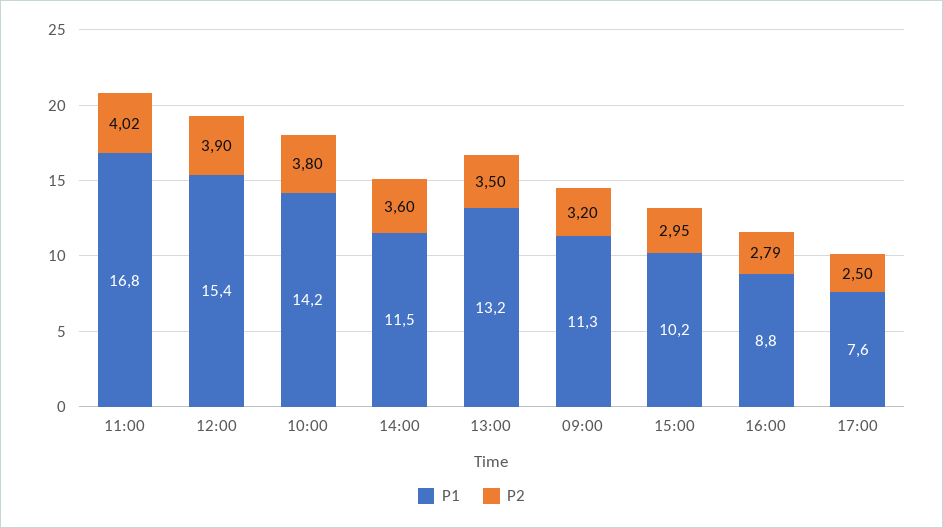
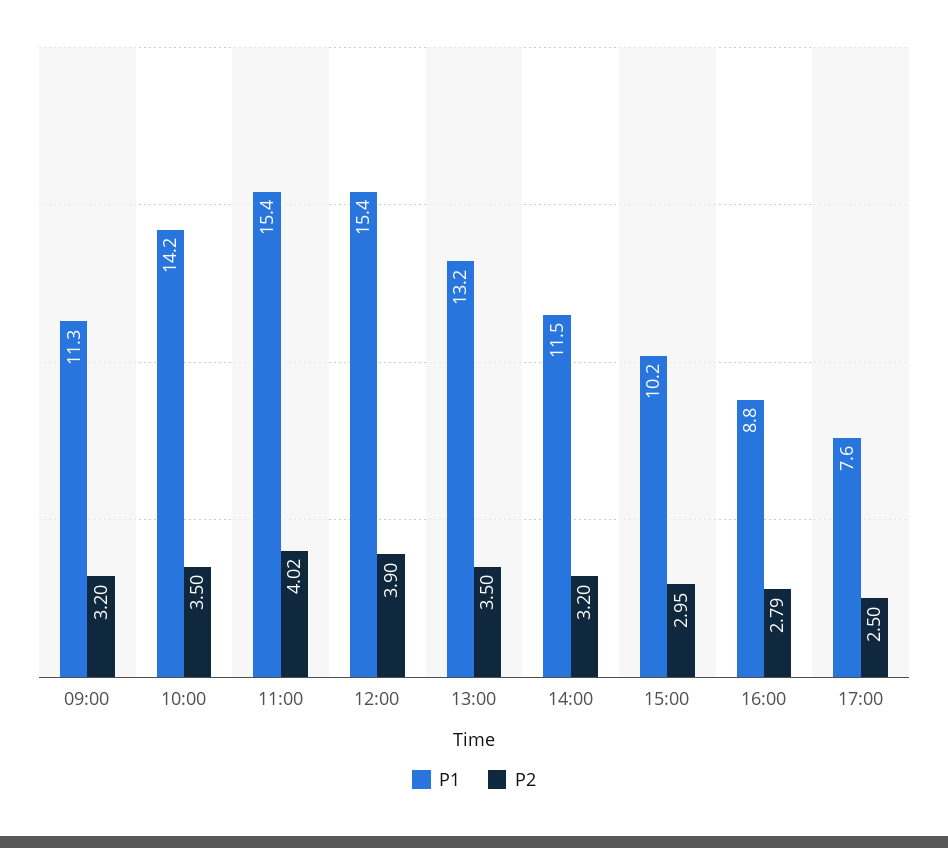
P1, 11:00: 16.8 -> 15.4
P2, 10:00: 3.8 -> 3.5
P2, 14:00: 3.6 -> 3.2

